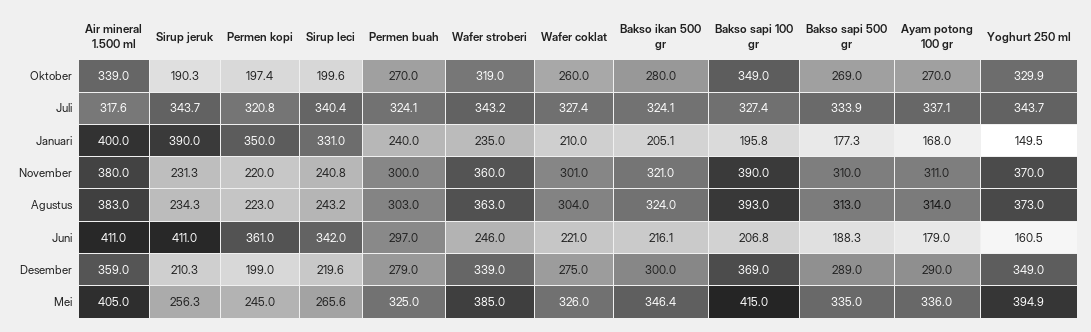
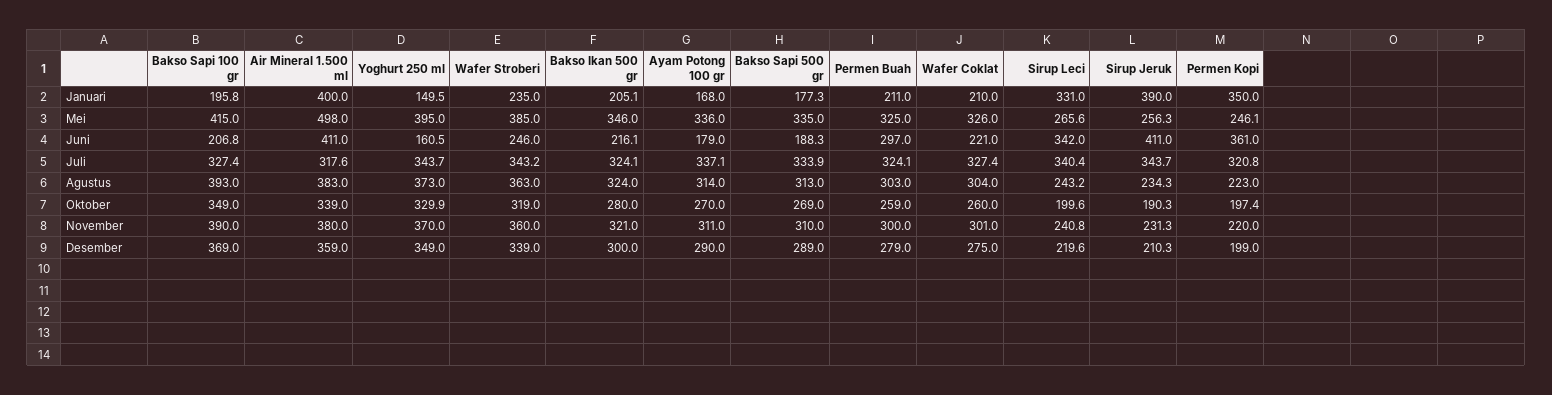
Permen buah, Oktober: 270 -> 259
Permen buah, Januari: 240 -> 211
Air mineral 1.500 ml, Mei: 405 -> 498
Permen kopi, Mei: 245 -> 246.1
Bakso ikan 500 gr, Mei: 346.4 -> 346
Yoghurt 250 ml, Mei: 394.9 -> 395

